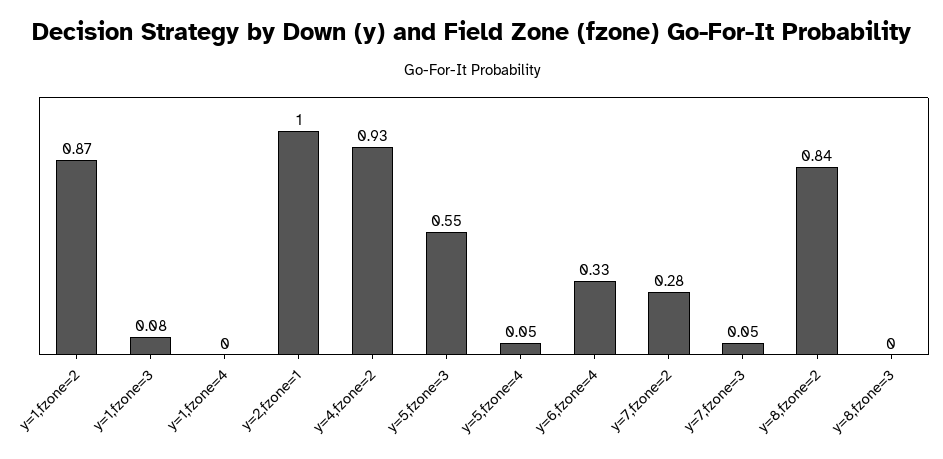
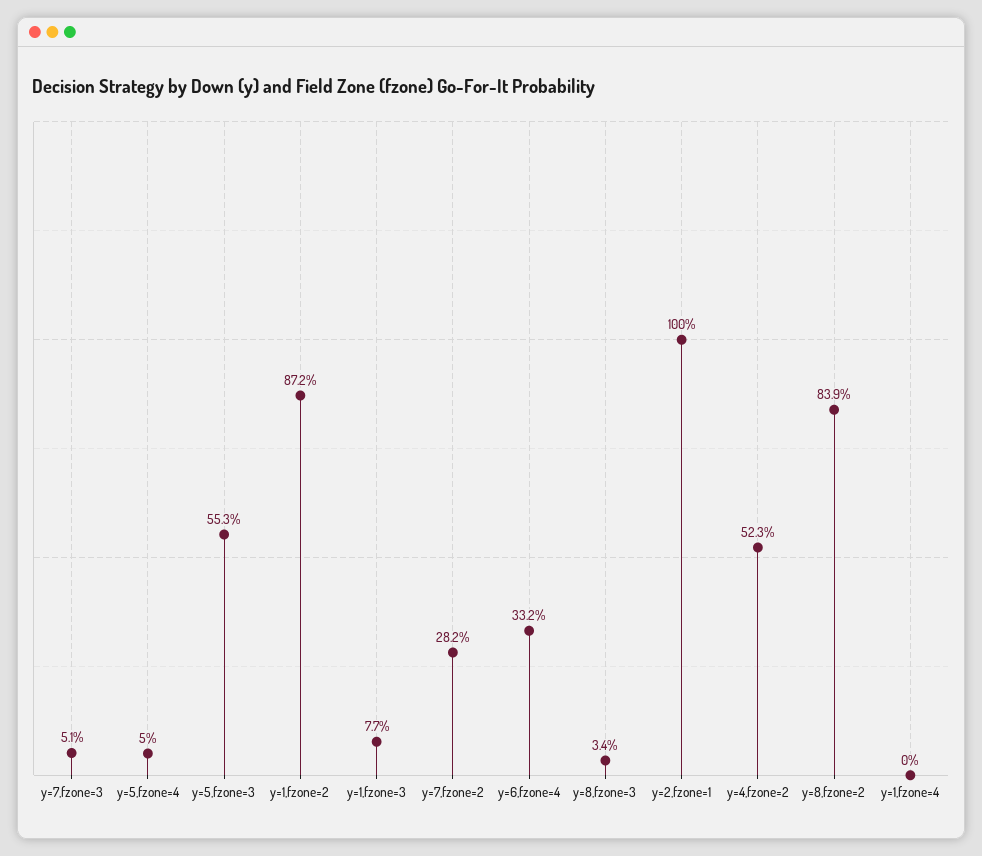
y=4,fzone=2: 0.93 -> 0.523
y=8,fzone=3: 0 -> 0.034

